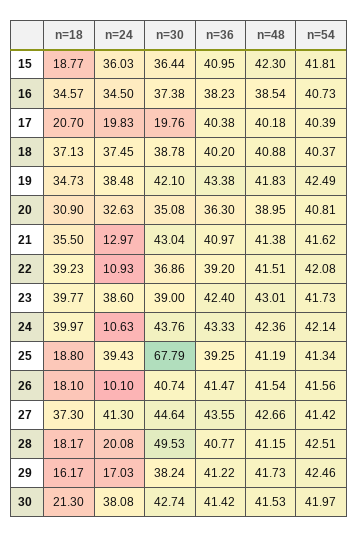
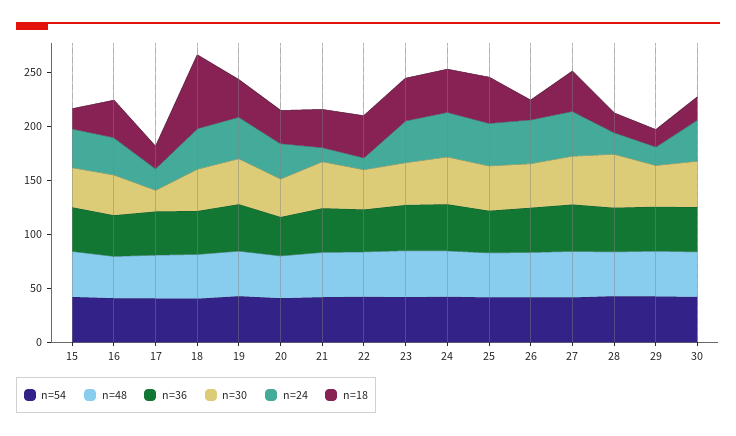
n=18, 18: 37.13 -> 70
n=24, 24: 10.63 -> 40
n=18, 25: 18.8 -> 40
n=30, 25: 67.79 -> 40
n=24, 26: 10.1 -> 40

